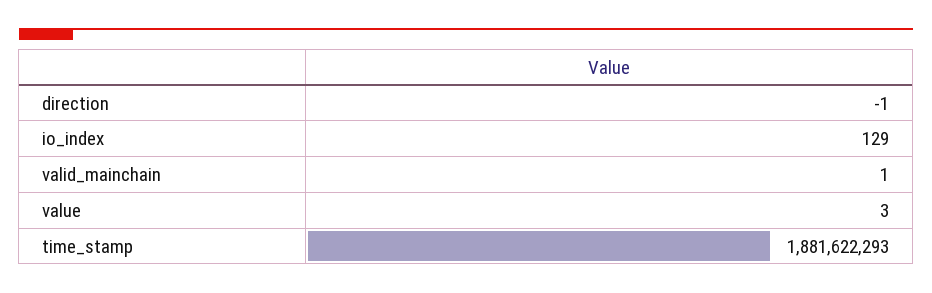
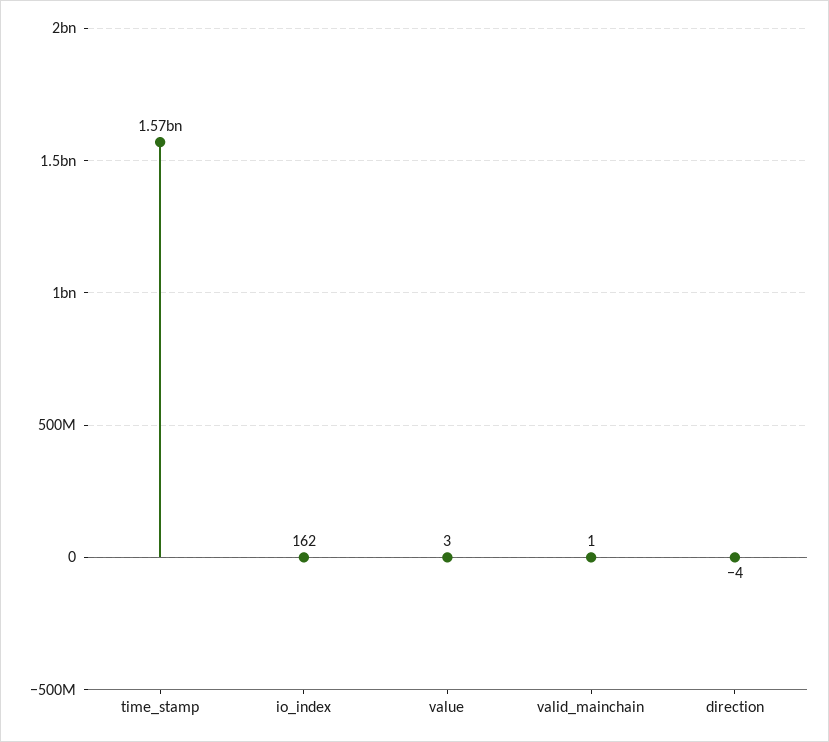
direction: -1 -> -4
io_index: 129 -> 162
time_stamp: 1881622293 -> 1570000000

